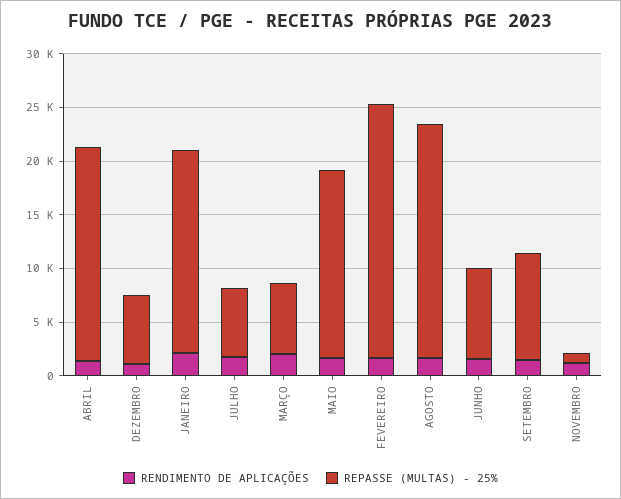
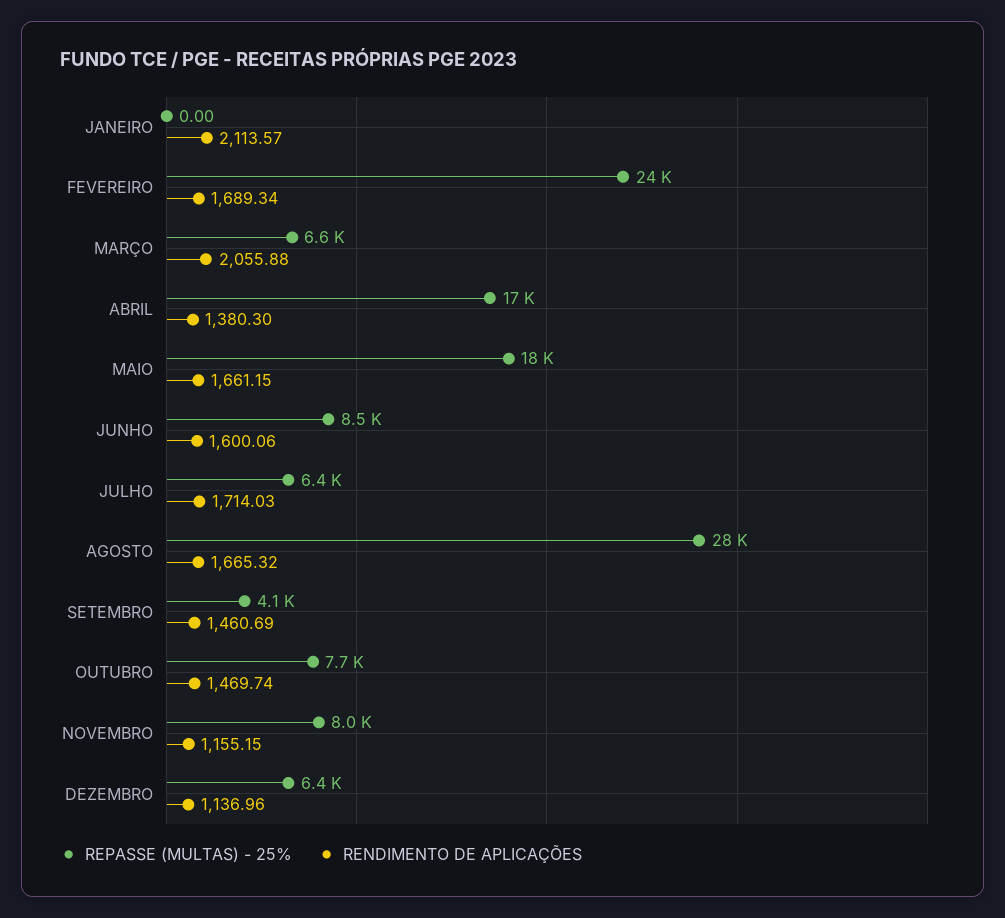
REPASSE (MULTAS) - 25%, ABRIL: 20000 -> 17000
REPASSE (MULTAS) - 25%, JANEIRO: 19000 -> 0
REPASSE (MULTAS) - 25%, AGOSTO: 22000 -> 28000
REPASSE (MULTAS) - 25%, SETEMBRO: 10000 -> 4100
REPASSE (MULTAS) - 25%, NOVEMBRO: 1000 -> 8000
REPASSE (MULTAS) - 25%, OUTUBRO: none -> 7700
RENDIMENTO DE APLICAÇÕES, OUTUBRO: none -> 1469.74

